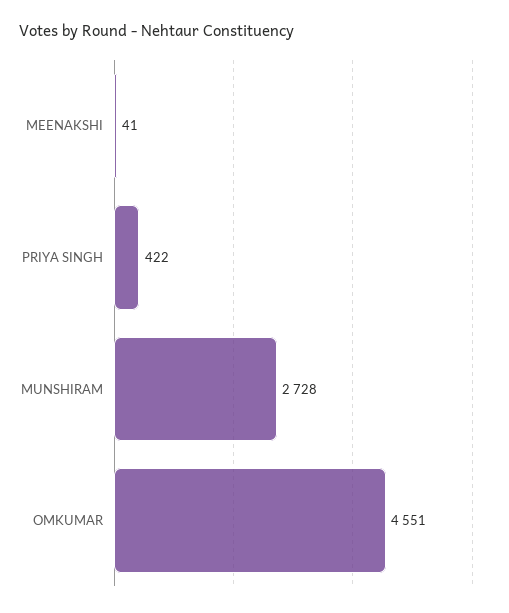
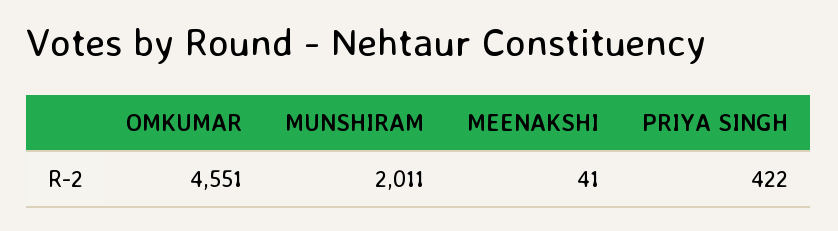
MUNSHIRAM: 2728 -> 2011

